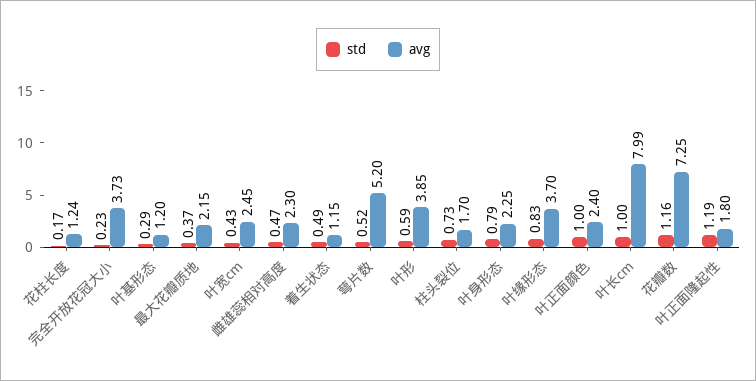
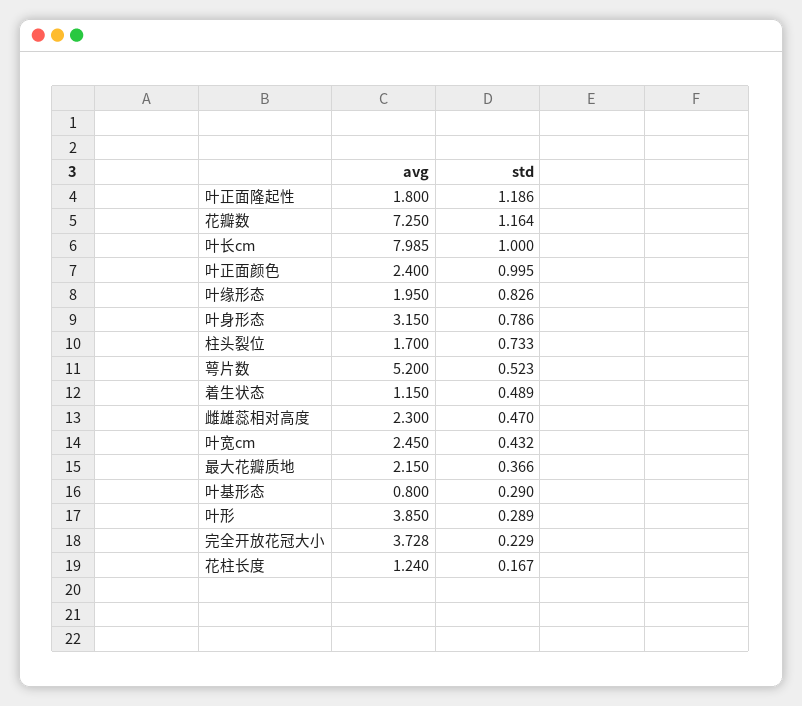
avg, 叶基形态: 1.2 -> 0.8
std, 叶形: 0.59 -> 0.289
avg, 叶身形态: 2.25 -> 3.15
avg, 叶缘形态: 3.7 -> 1.95

